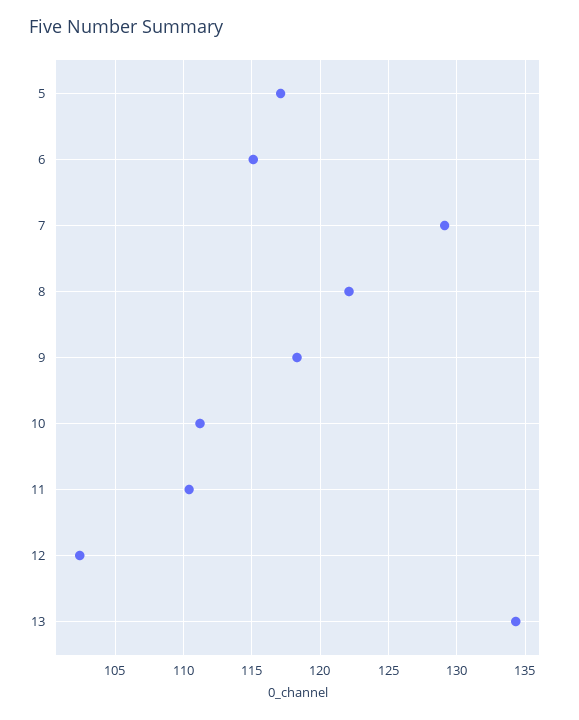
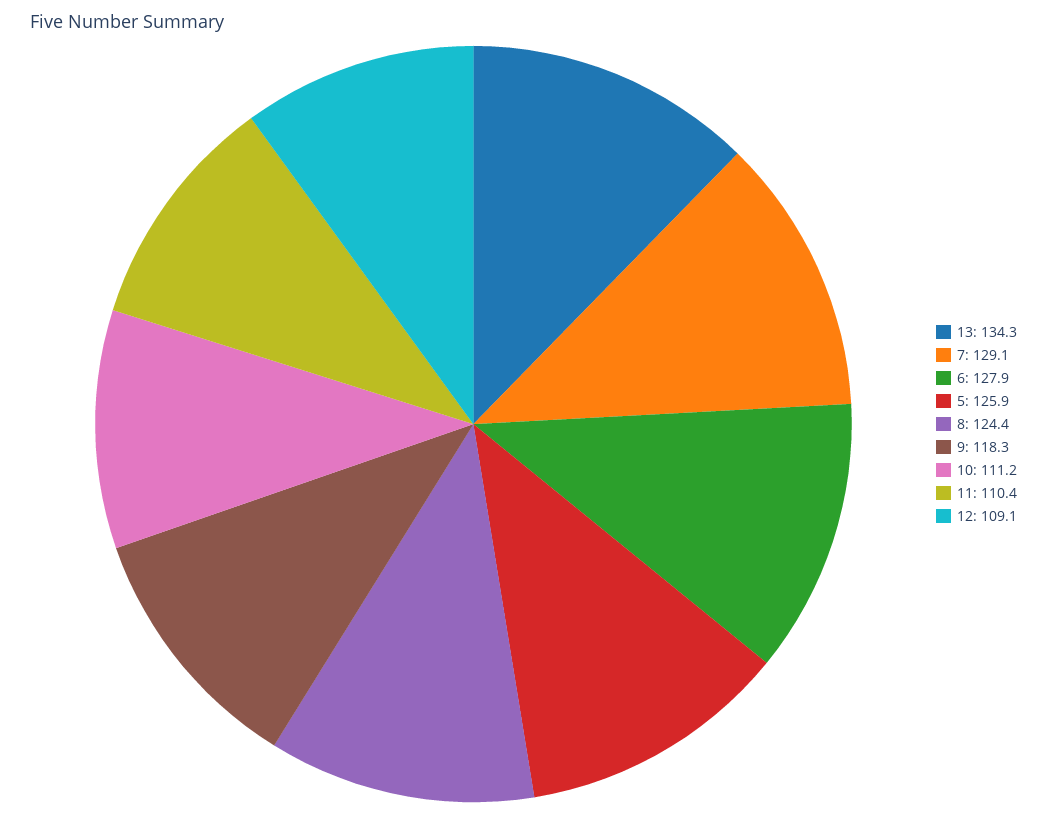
5: 117 -> 125.9
6: 115 -> 127.9
8: 122 -> 124.4
12: 102.5 -> 109.1

